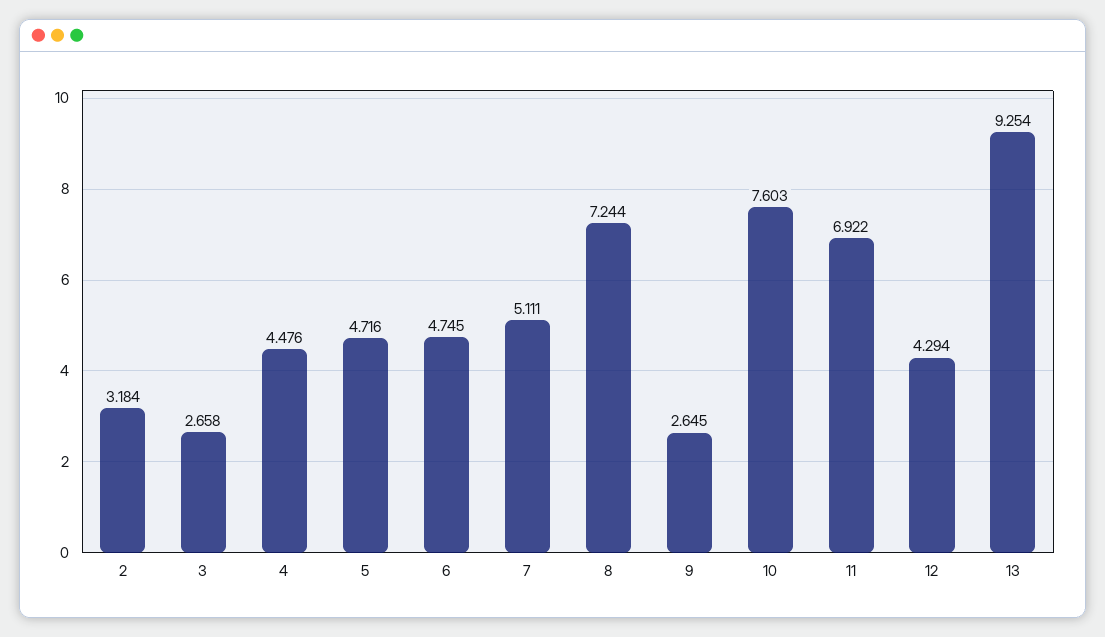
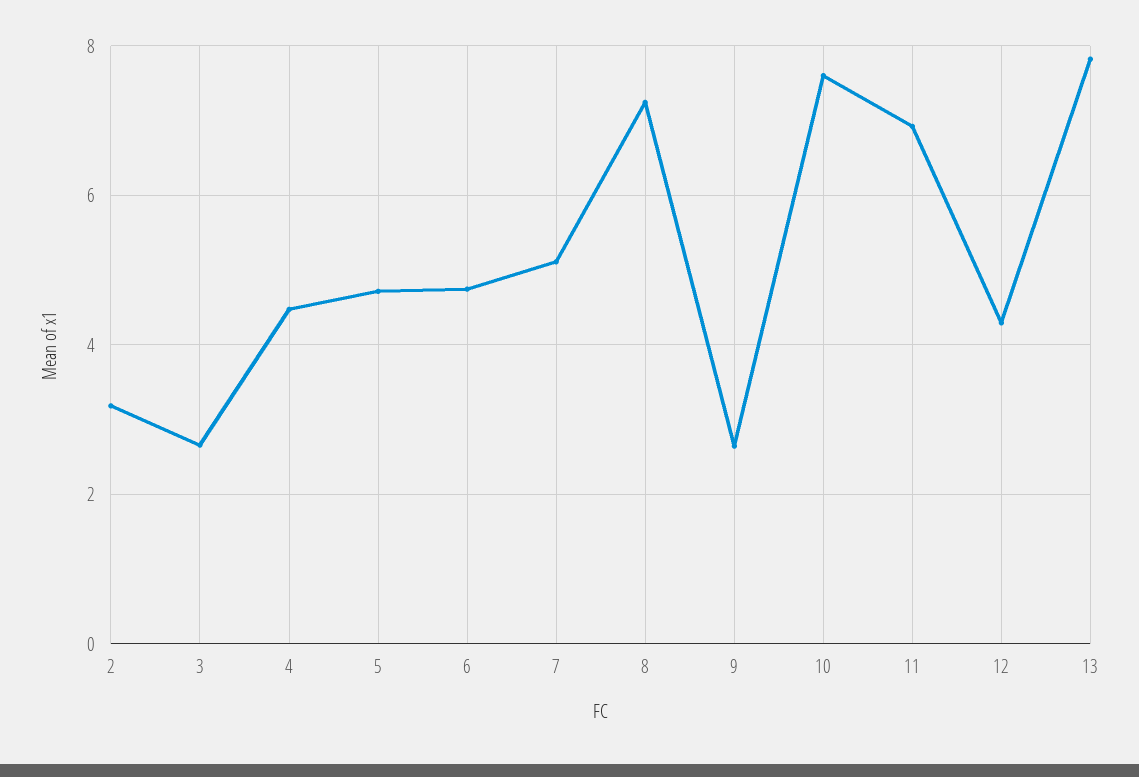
13: 9.254 -> 7.8

